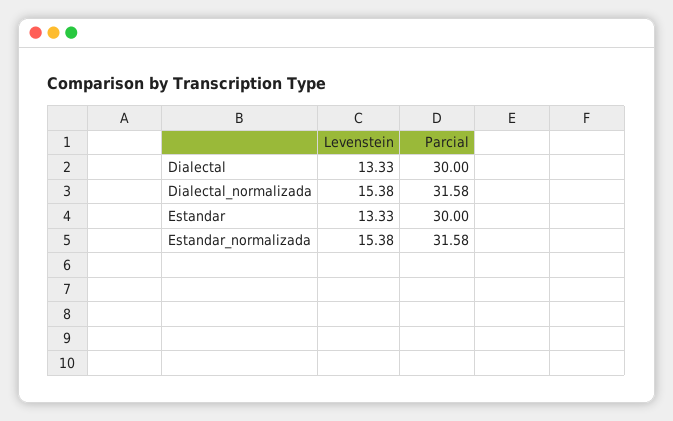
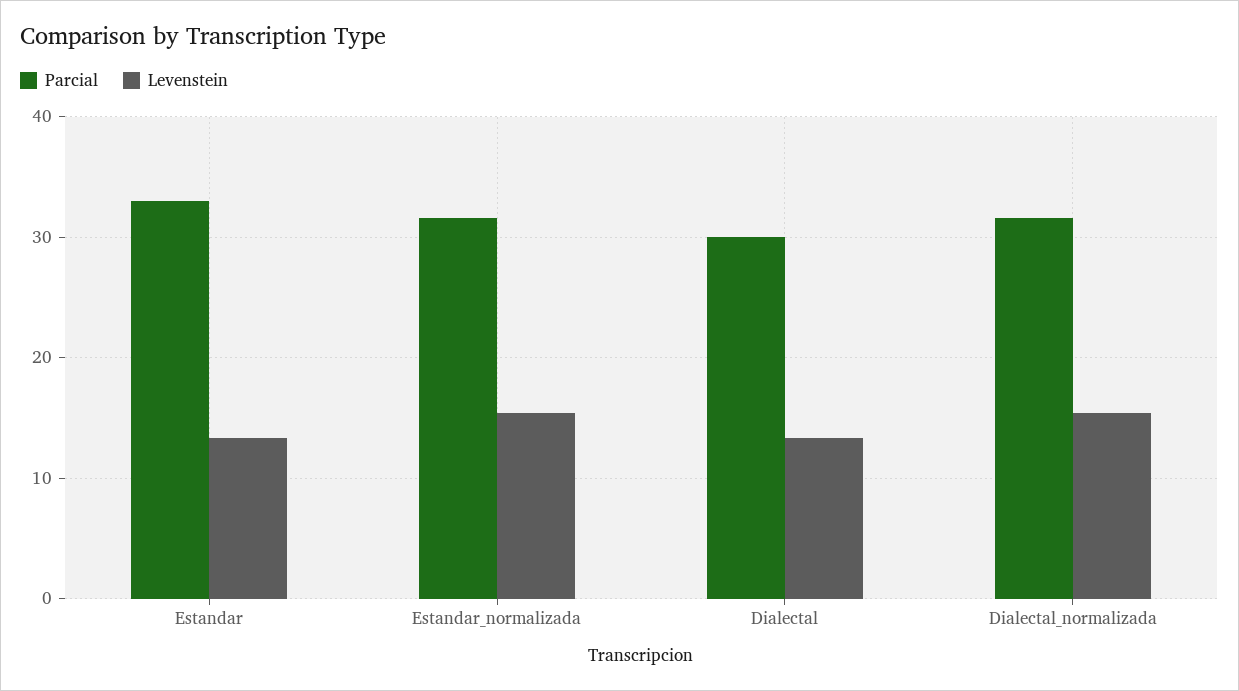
Parcial, Estandar: 30 -> 33

